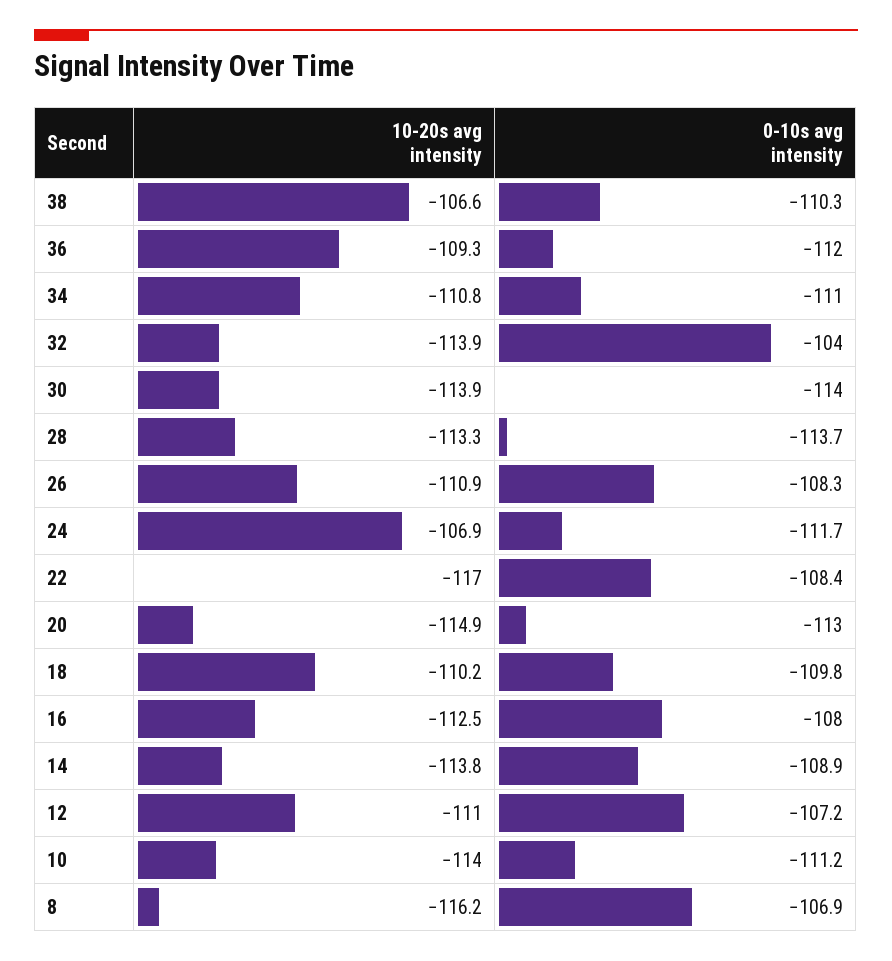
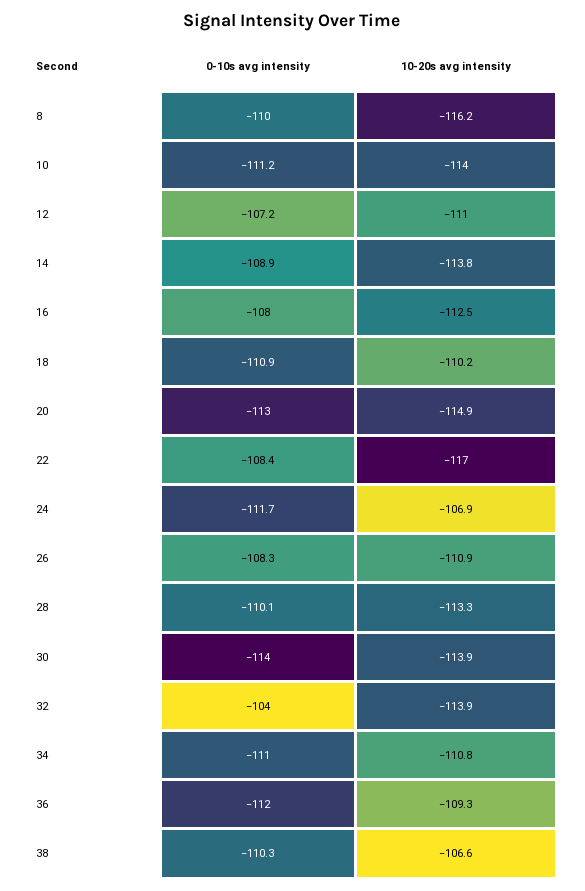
0-10s avg intensity, 28: -113.7 -> -110.1
0-10s avg intensity, 18: -109.8 -> -110.9
0-10s avg intensity, 8: -106.9 -> -110

